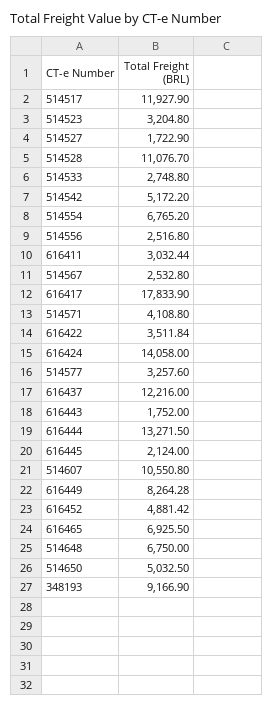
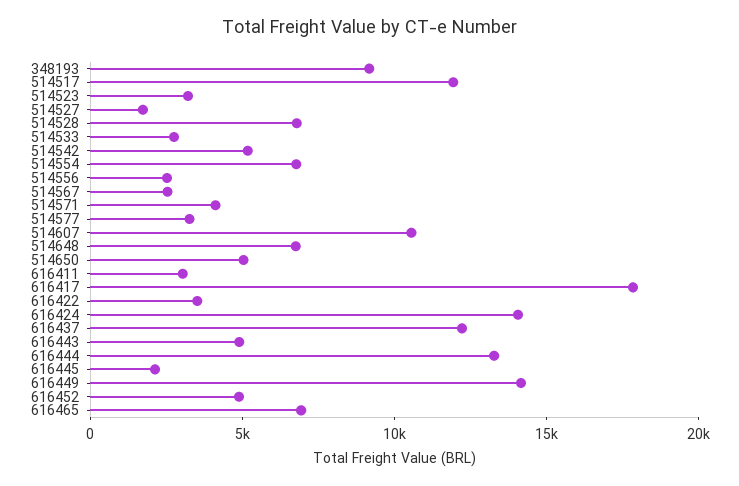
514528: 11076.7 -> 7000
616443: 1752 -> 5000
616449: 8264.28 -> 14000

